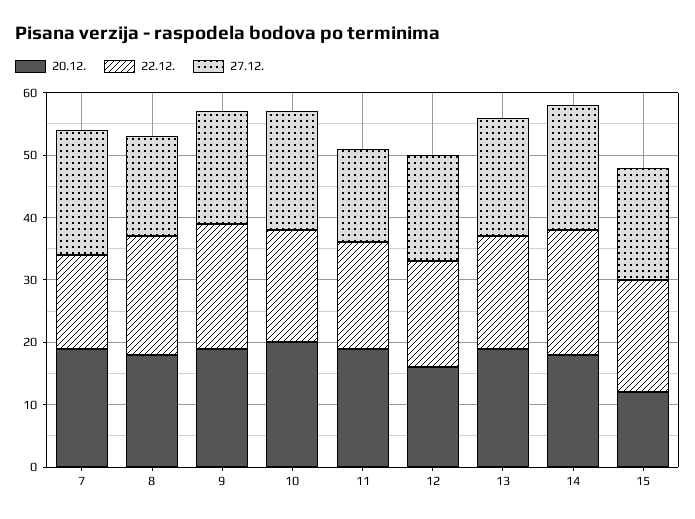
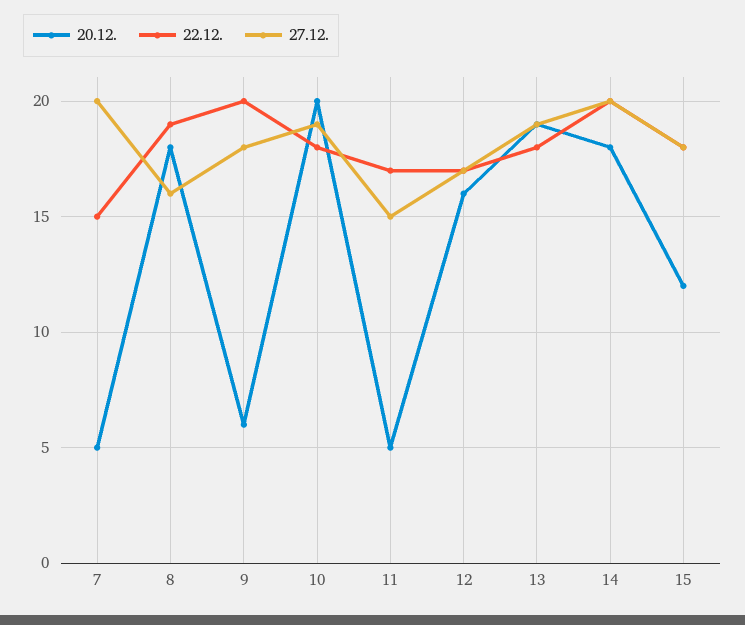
20.12., 7: 20 -> 5
20.12., 9: 20 -> 6
20.12., 11: 20 -> 5

